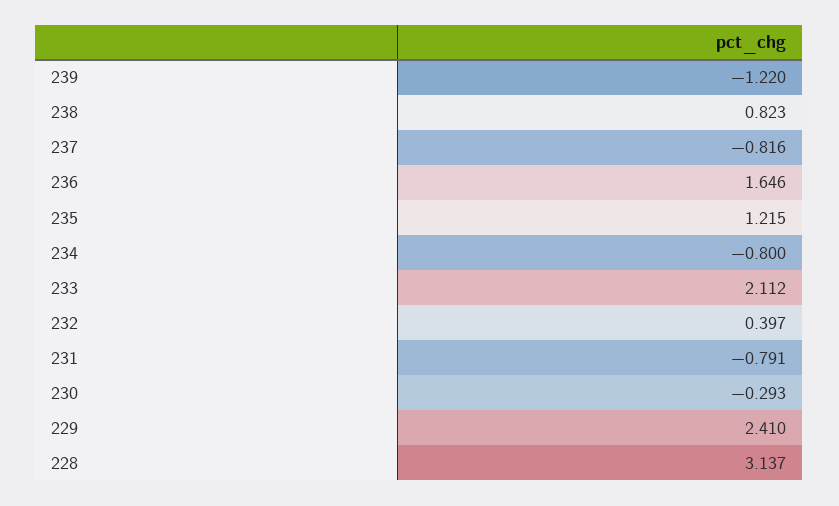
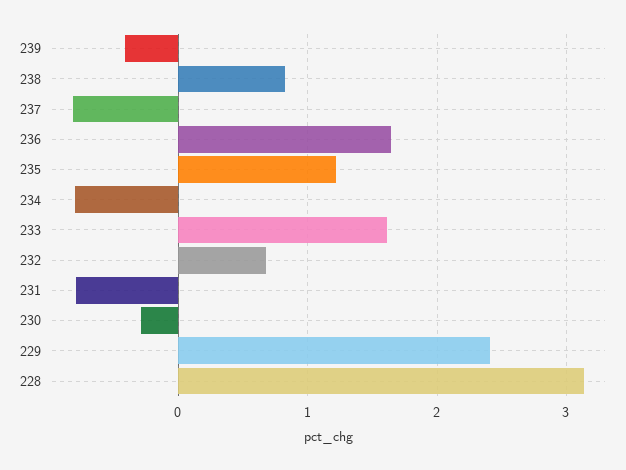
239: -1.22 -> -0.4
233: 2.112 -> 1.6
232: 0.397 -> 0.7

